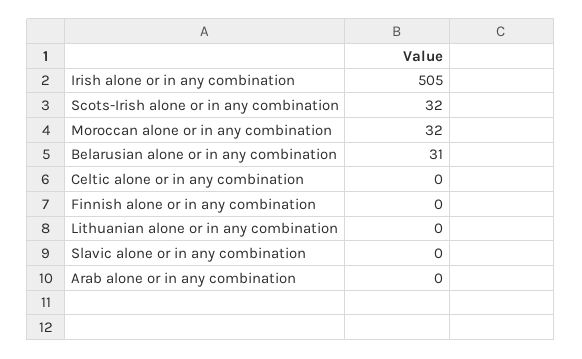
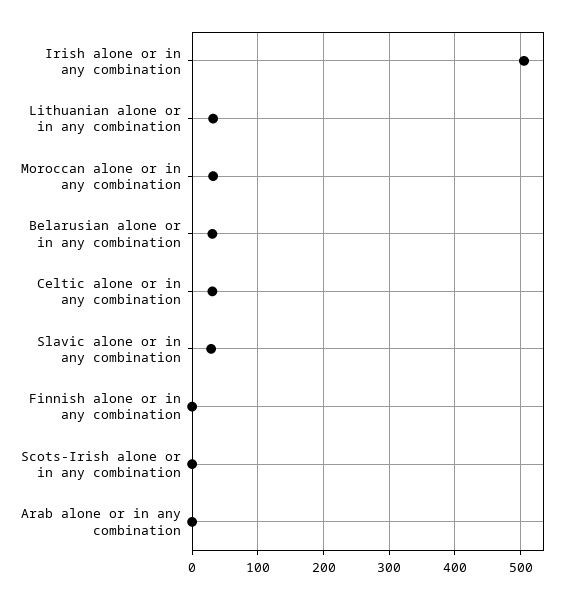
Scots-Irish alone or in any combination: 32 -> 0
Celtic alone or in any combination: 0 -> 30
Lithuanian alone or in any combination: 0 -> 30
Slavic alone or in any combination: 0 -> 30

